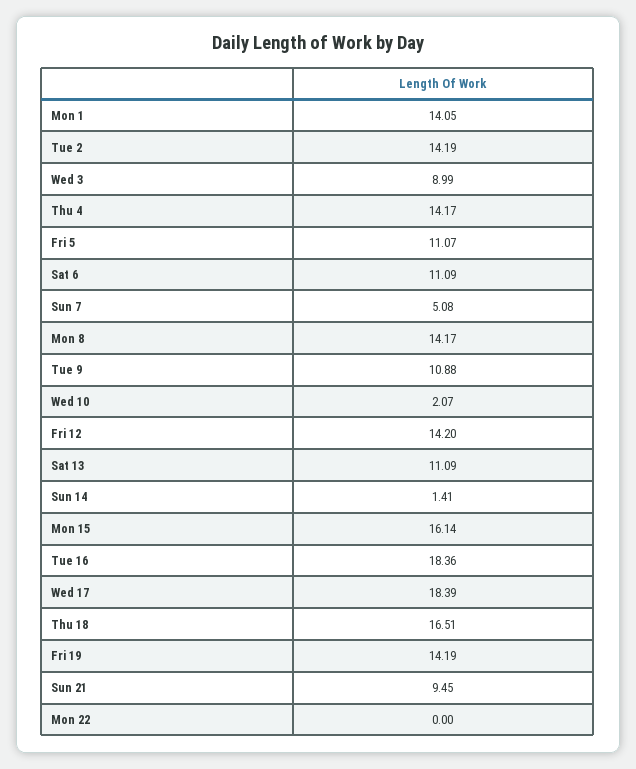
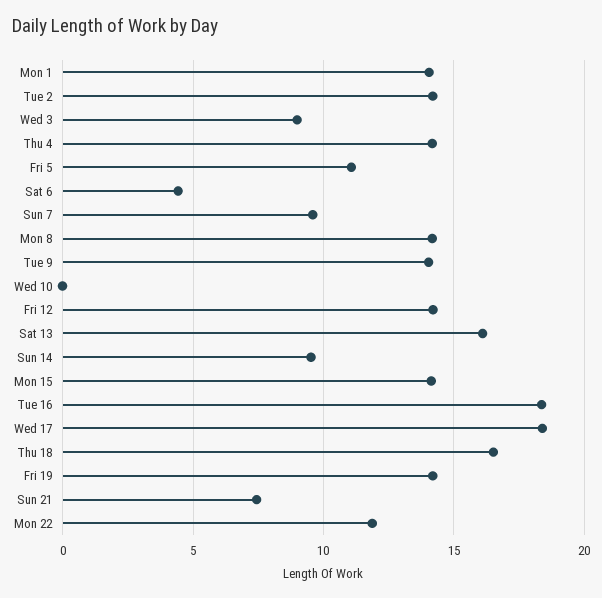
Sat 6: 11.09 -> 4.5
Sun 7: 5.08 -> 9.5
Tue 9: 10.88 -> 14
Wed 10: 2.07 -> 0
Sat 13: 11.09 -> 16
Sun 14: 1.41 -> 9.5
Mon 15: 16.14 -> 14
Sun 21: 9.45 -> 7.5
Mon 22: 0 -> 12

